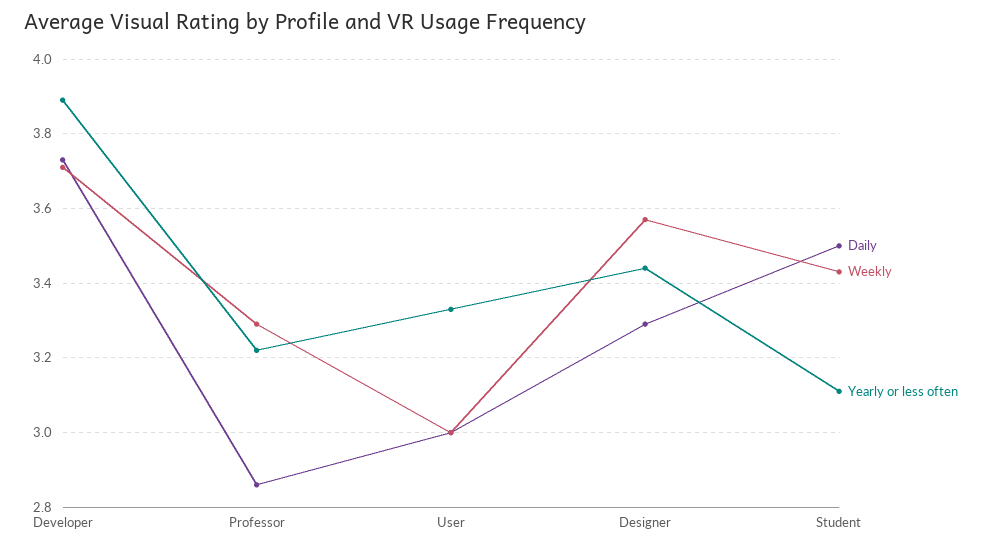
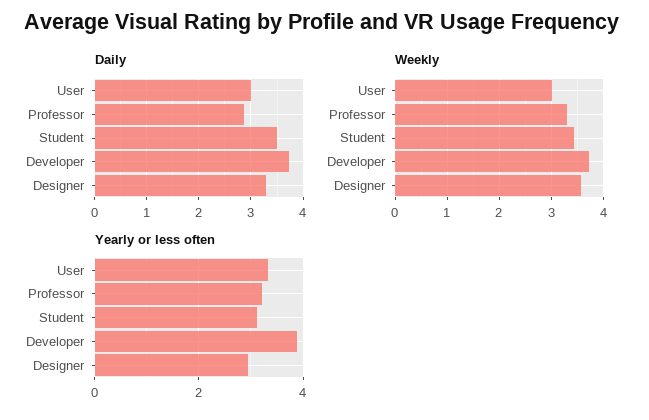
Yearly or less often, Designer: 3.45 -> 3

